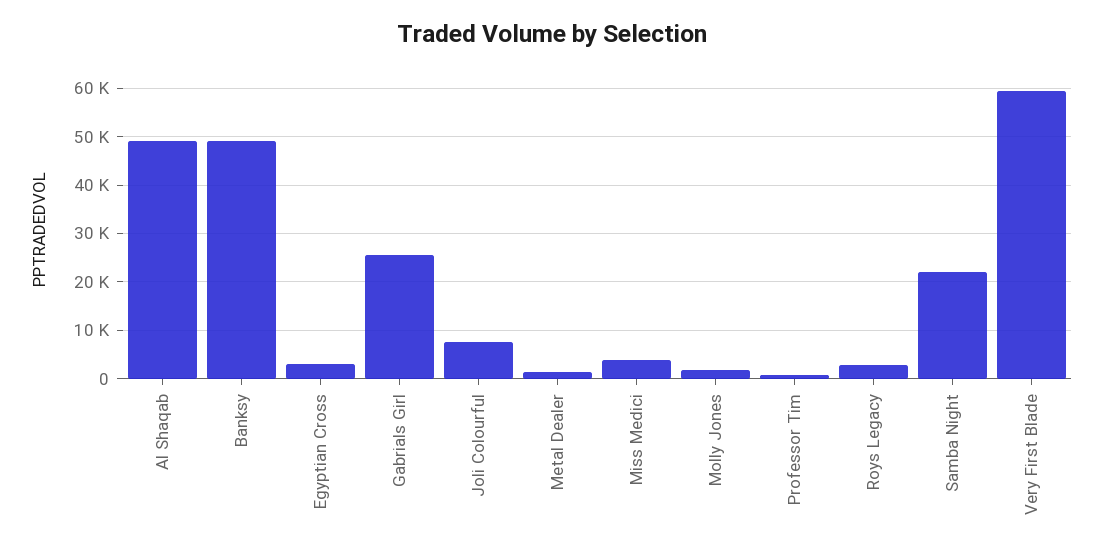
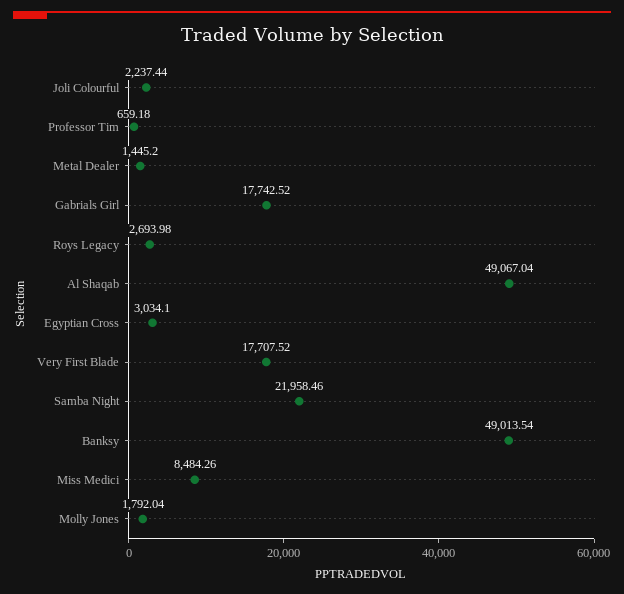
Gabrials Girl: 26000 -> 17742.52
Joli Colourful: 8000 -> 2237.44
Miss Medici: 4000 -> 8484.26
Very First Blade: 60000 -> 17707.52

